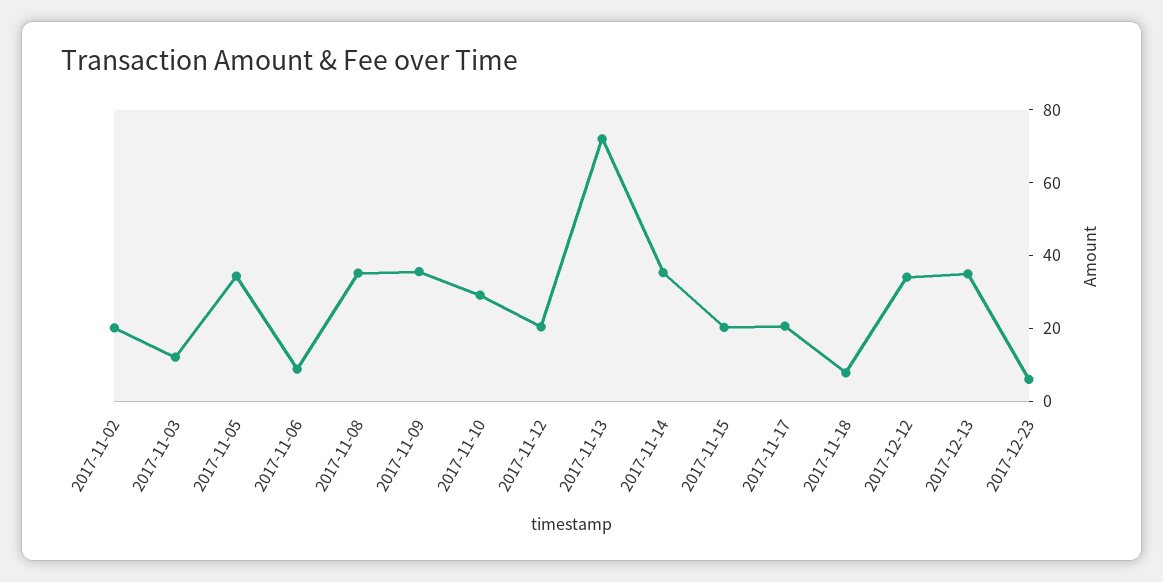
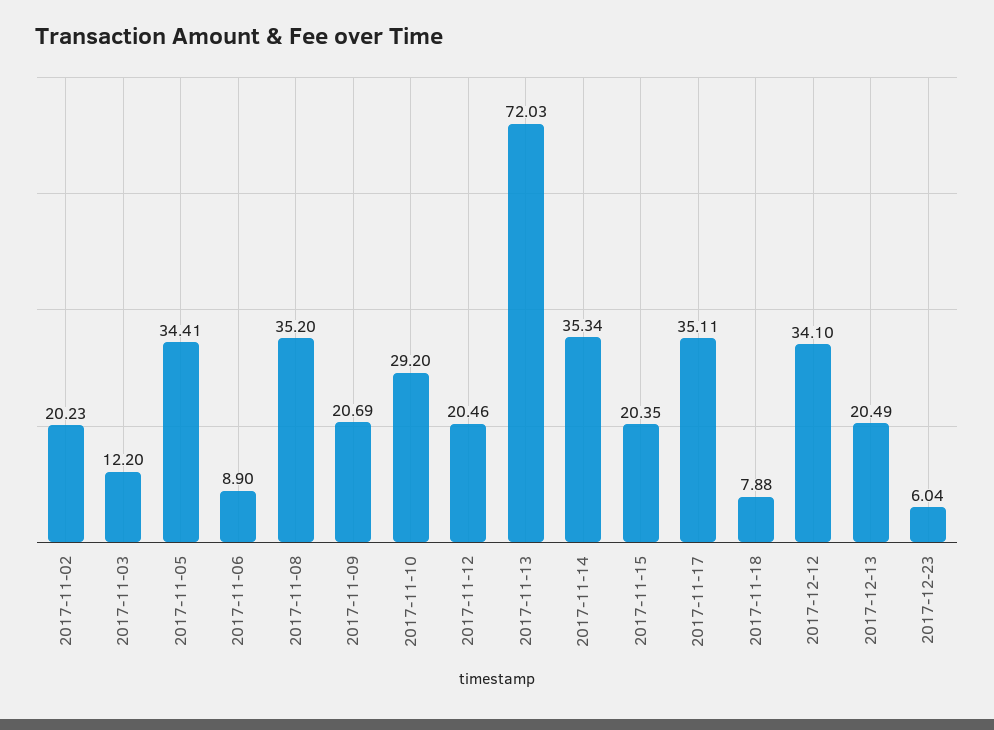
2017-11-09: 35 -> 20.69
2017-11-17: 20 -> 35.11
2017-12-13: 35 -> 20.49

